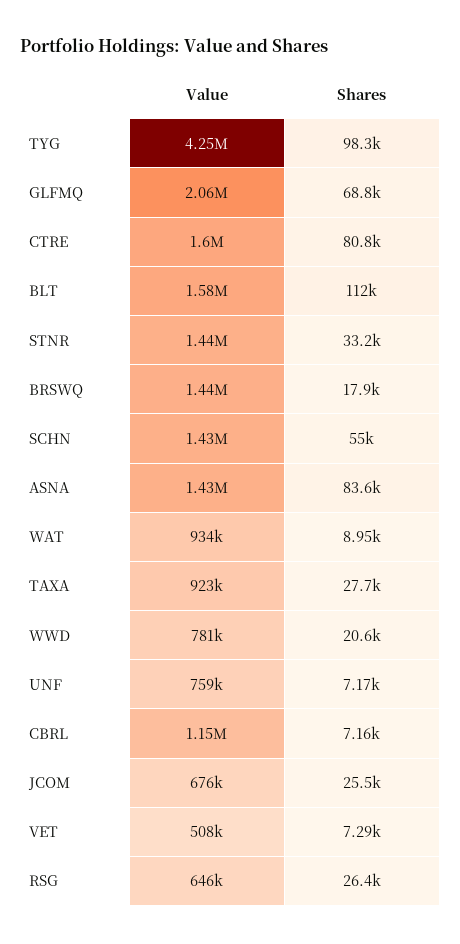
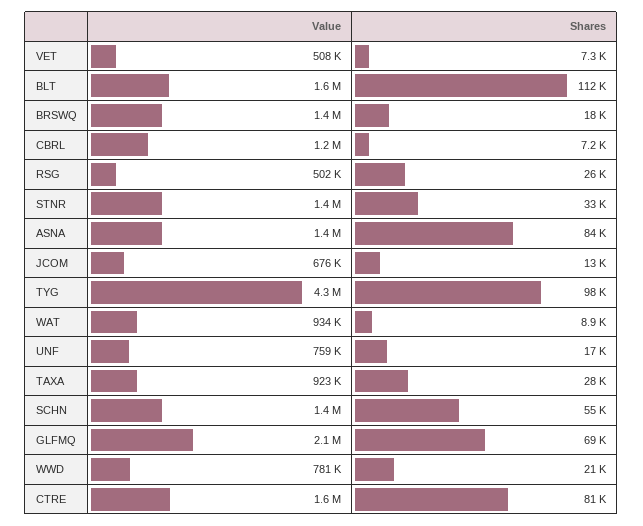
Shares, UNF: 7170 -> 17000
Shares, JCOM: 25500 -> 13000
Value, RSG: 646000 -> 502000

